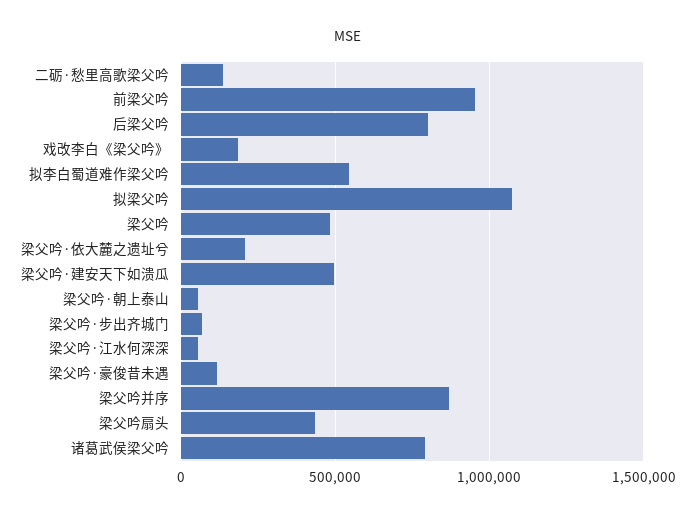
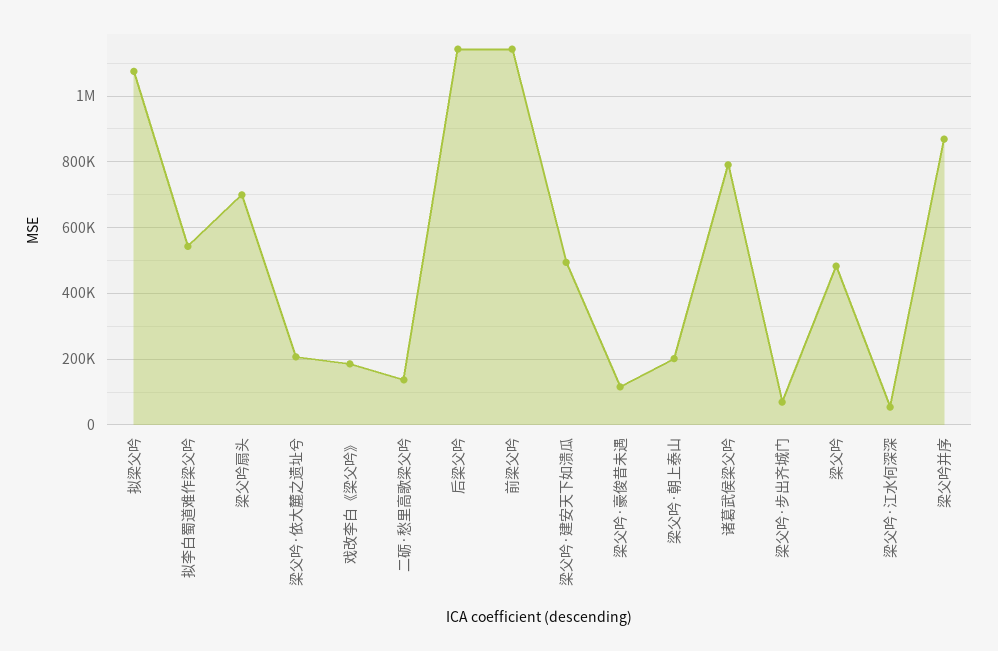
前梁父吟: 950000 -> 1140000
后梁父吟: 800000 -> 1140000
梁父吟·朝上泰山: 50000 -> 200000
梁父吟扇头: 450000 -> 700000

